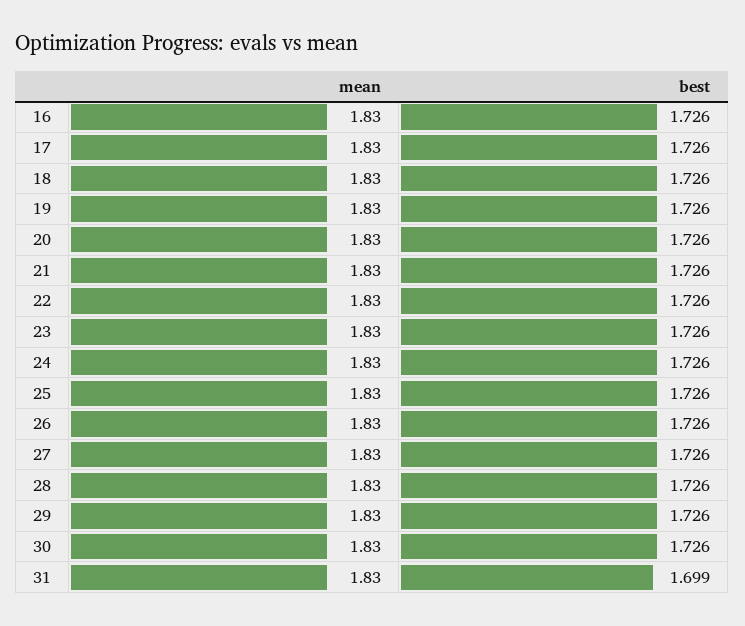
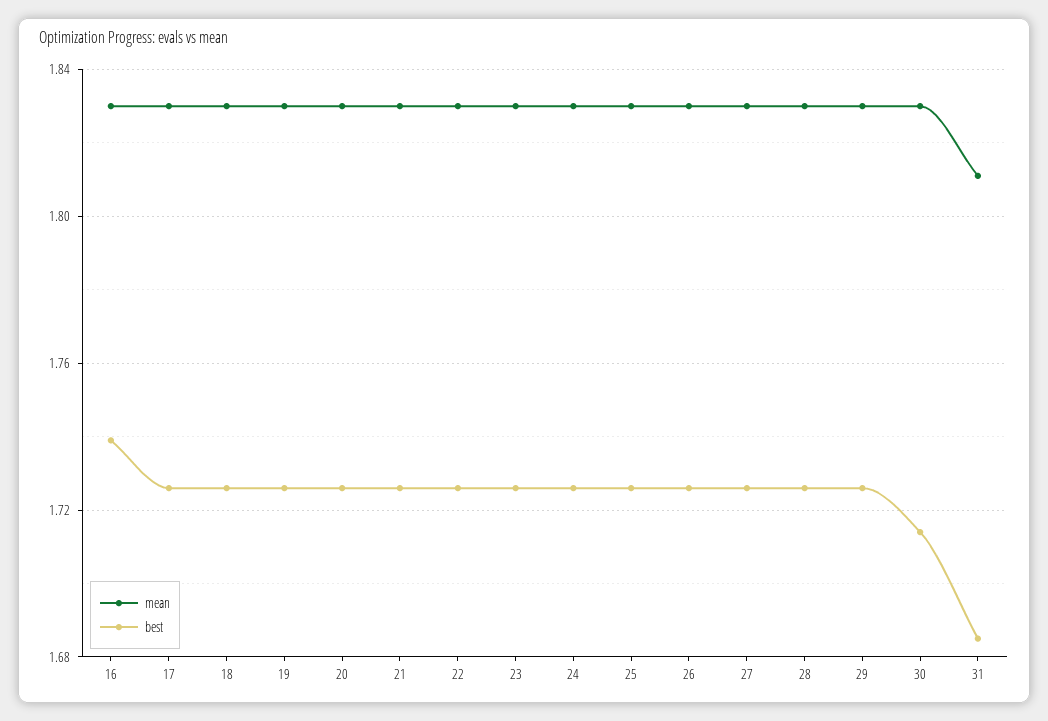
best, 16: 1.726 -> 1.74
best, 30: 1.726 -> 1.715
mean, 31: 1.83 -> 1.81
best, 31: 1.699 -> 1.685

